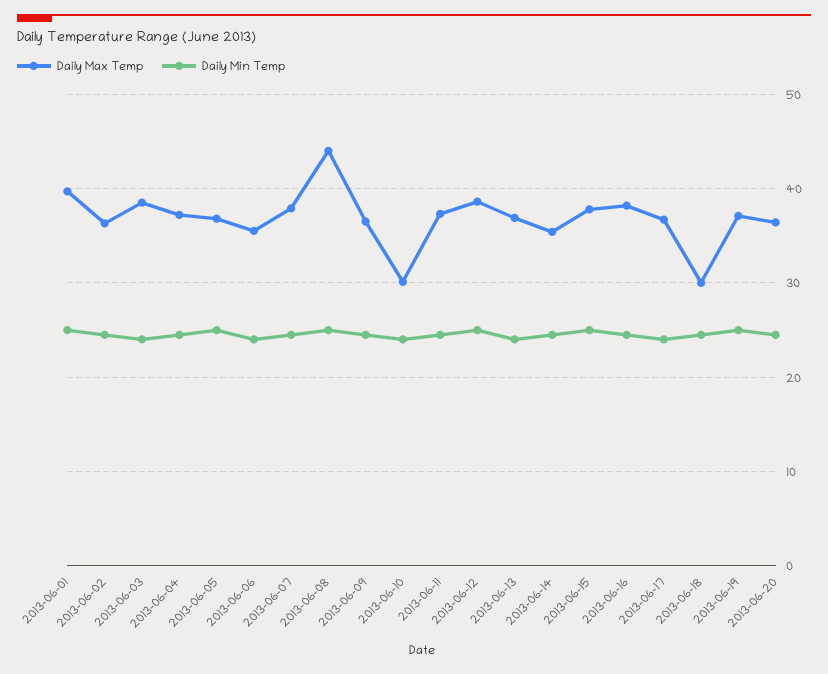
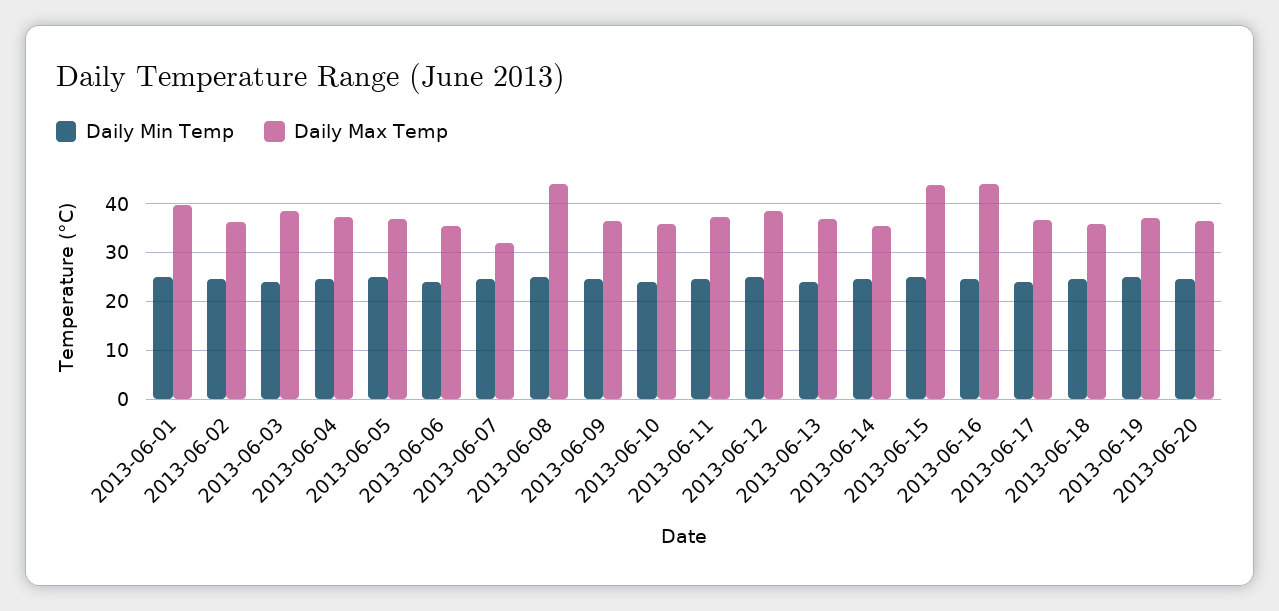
Daily Max Temp, 2013-06-07: 38 -> 32
Daily Max Temp, 2013-06-10: 30 -> 36
Daily Max Temp, 2013-06-15: 38 -> 44
Daily Max Temp, 2013-06-16: 38 -> 44
Daily Max Temp, 2013-06-18: 30 -> 36

